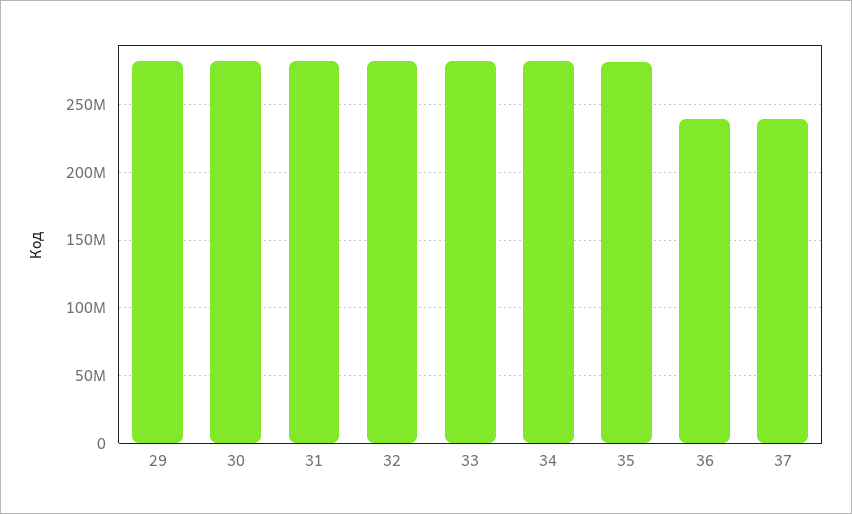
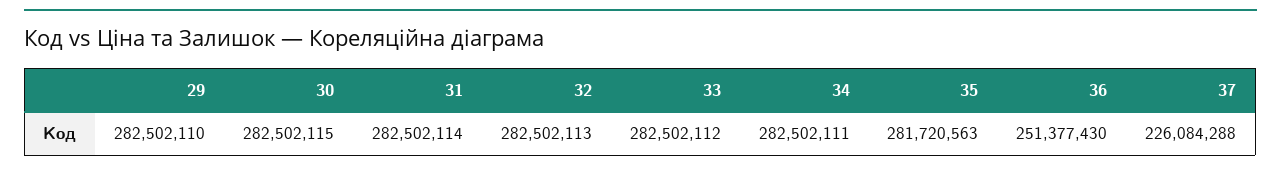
36: 240000000 -> 251377430
37: 240000000 -> 226084288

